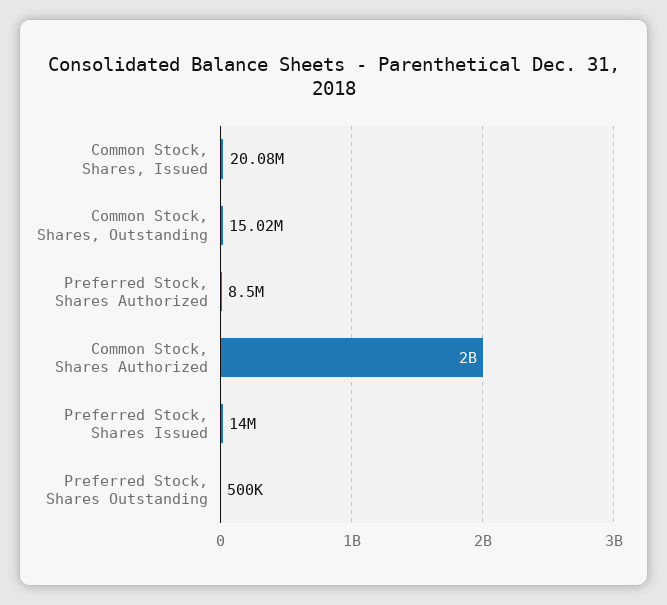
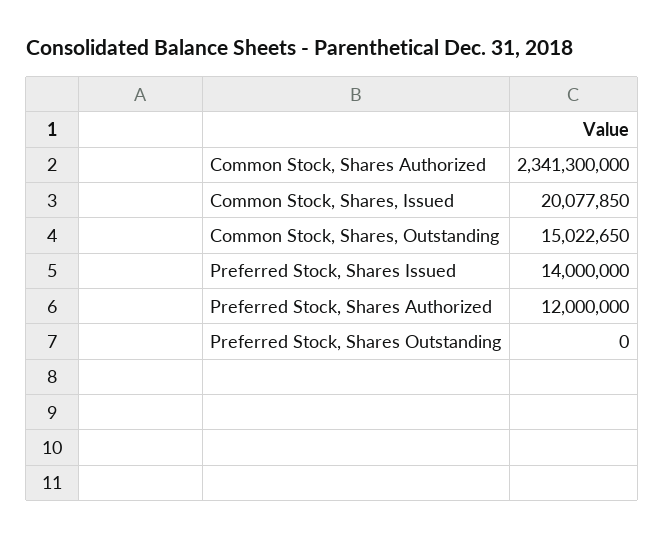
Preferred Stock, Shares Authorized: 8500000 -> 12000000
Common Stock, Shares Authorized: 2000000000 -> 2341300000
Preferred Stock, Shares Outstanding: 500000 -> 0

